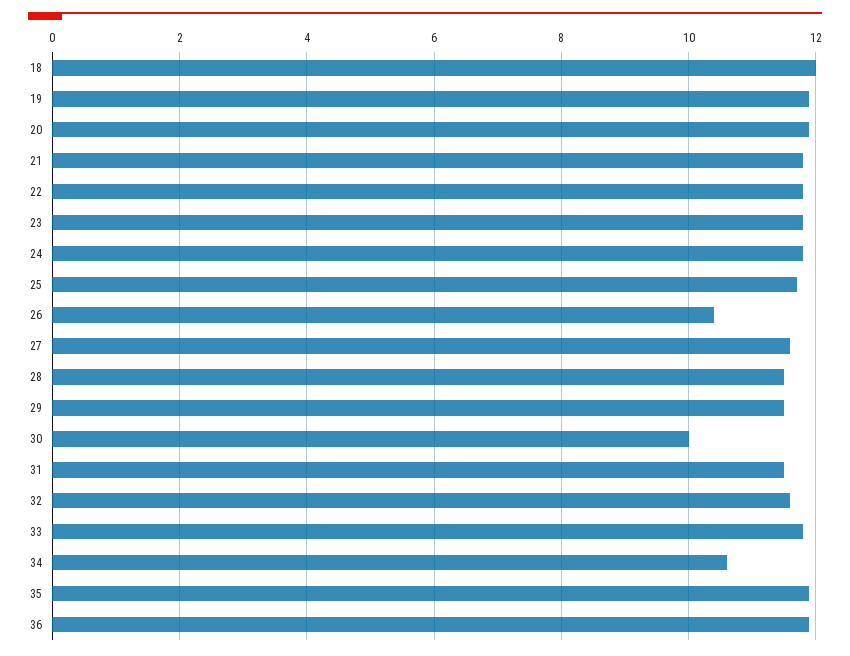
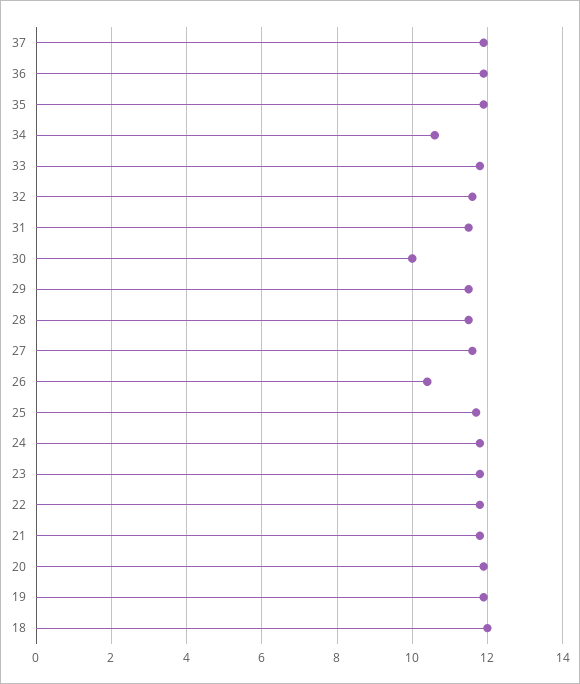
37: none -> 12

